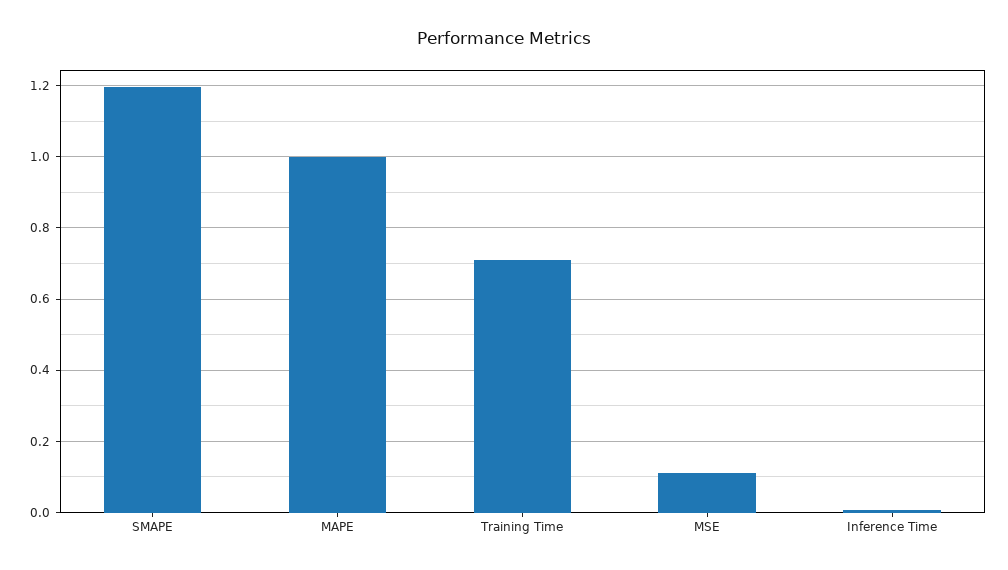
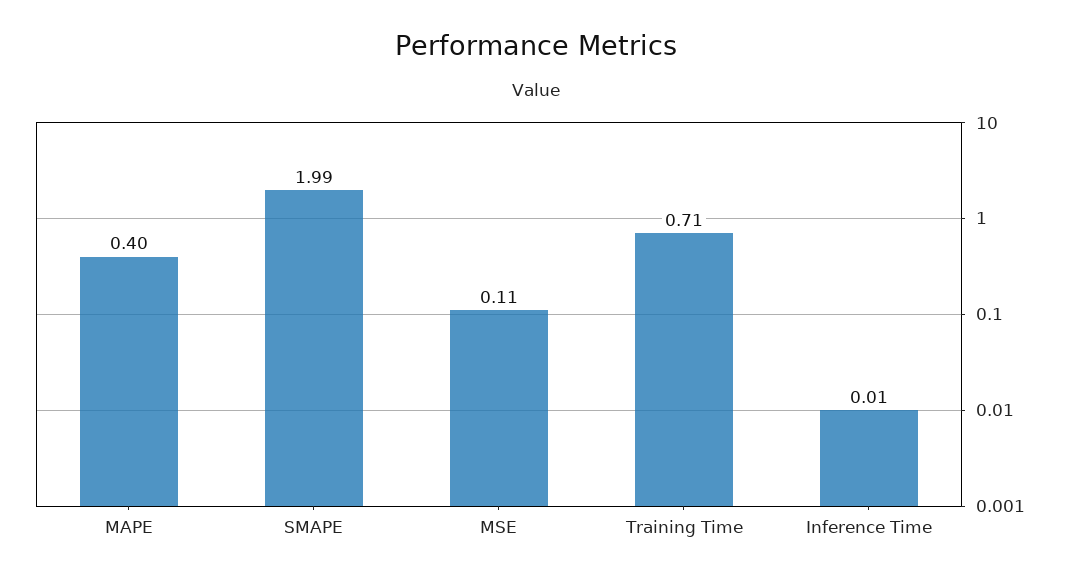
SMAPE: 1.2 -> 1.99
MAPE: 1 -> 0.4

